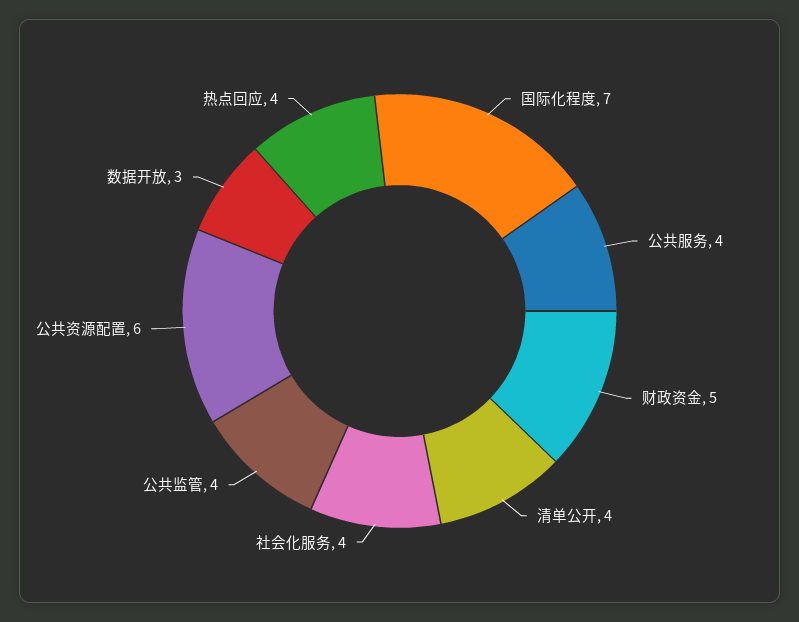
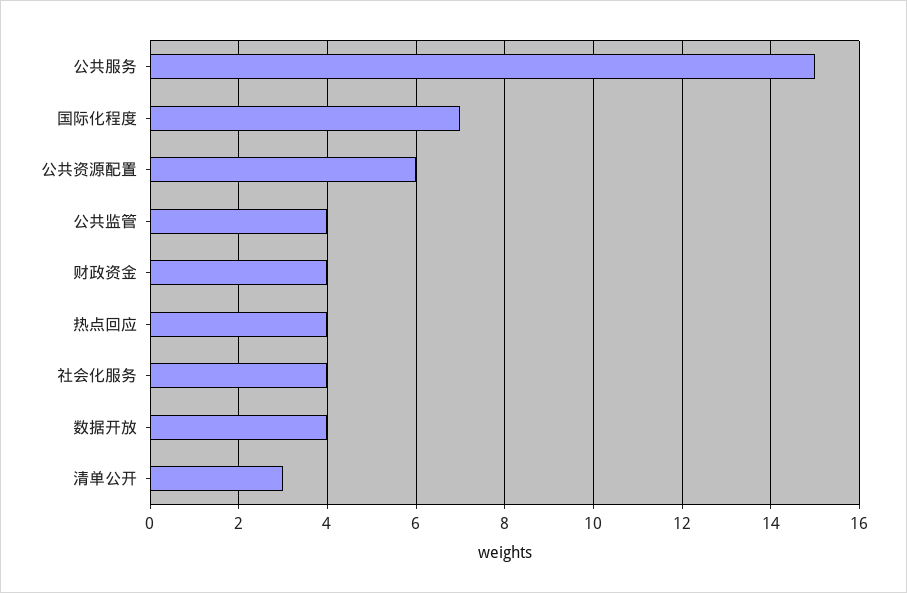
公共服务: 4 -> 15
财政资金: 5 -> 4
清单公开: 4 -> 3
数据开放: 3 -> 4

